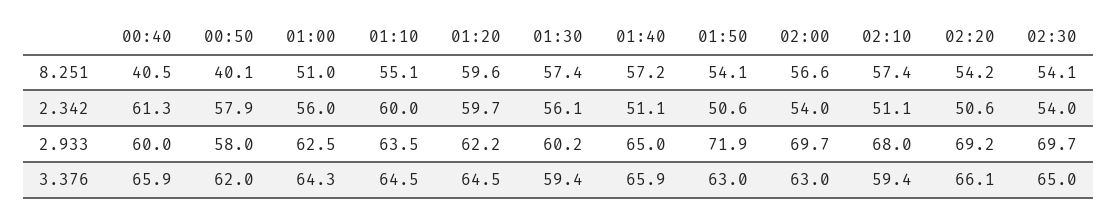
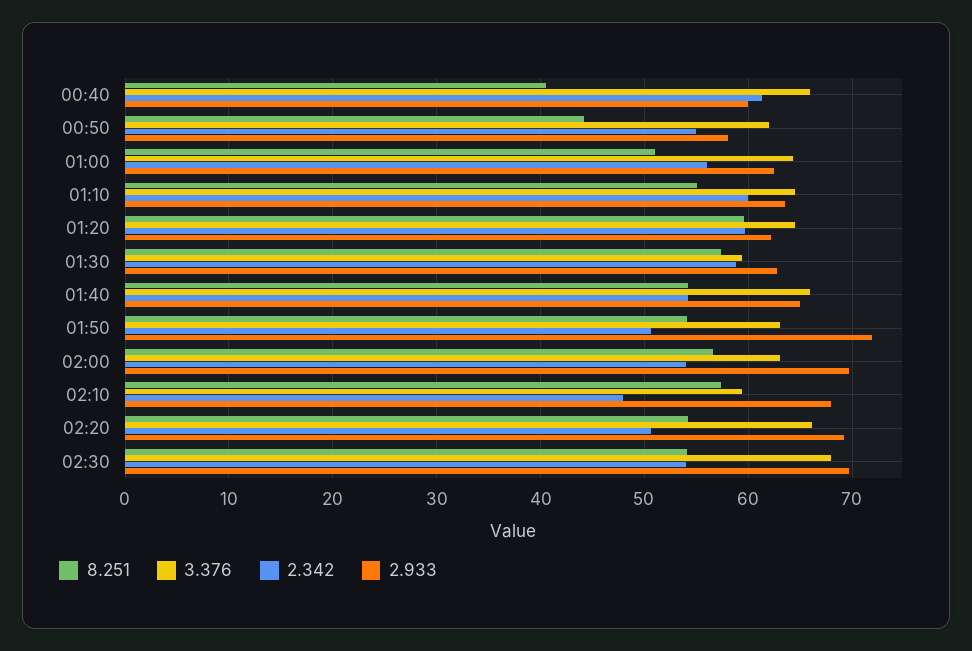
8.251, 00:50: 40.1 -> 44
8.251, 01:40: 57.2 -> 54
2.342, 00:50: 57.9 -> 55
2.342, 01:30: 56.1 -> 59
2.342, 01:40: 51.1 -> 54
2.342, 02:10: 51.1 -> 48
2.933, 01:30: 60.2 -> 63
3.376, 02:30: 65 -> 68

